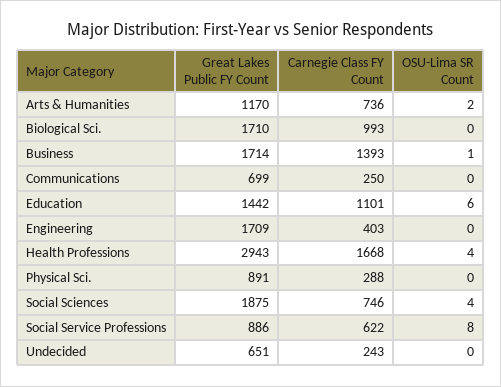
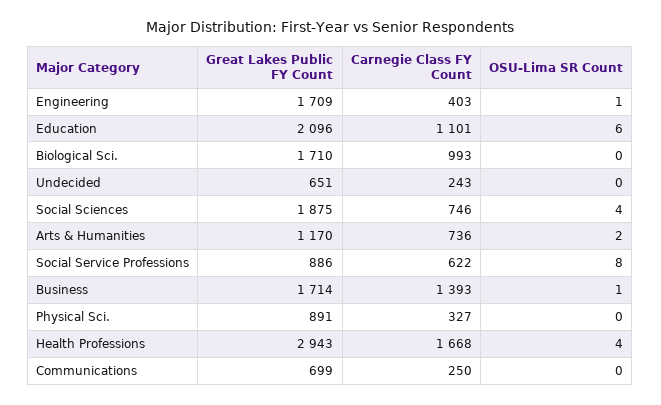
Great Lakes Public FY Count, Education: 1442 -> 2096
OSU-Lima SR Count, Engineering: 0 -> 1
Carnegie Class FY Count, Physical Sci.: 288 -> 327

